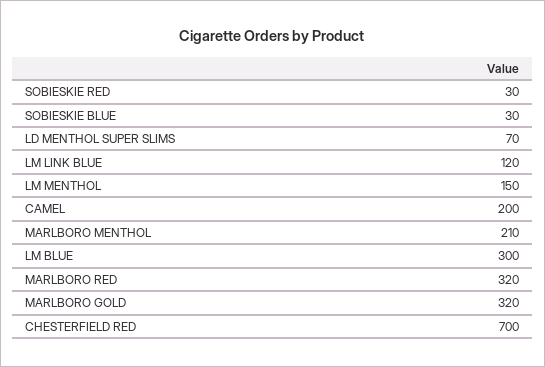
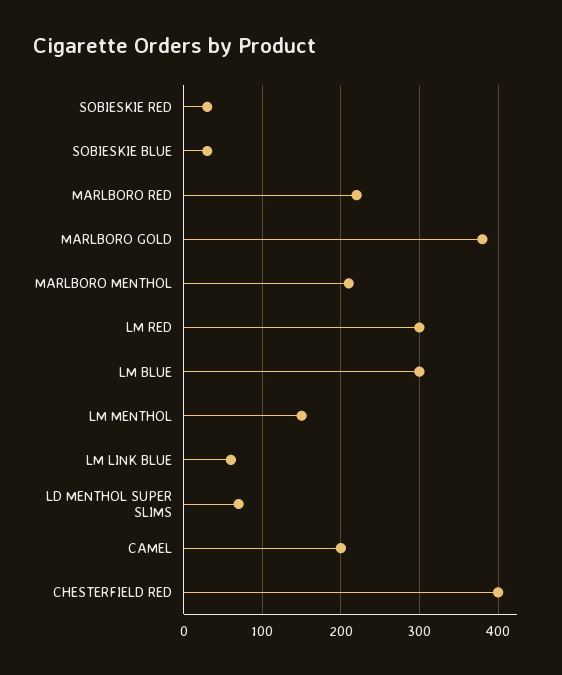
LM LINK BLUE: 120 -> 60
MARLBORO RED: 320 -> 220
MARLBORO GOLD: 320 -> 380
CHESTERFIELD RED: 700 -> 400
LM RED: none -> 300

